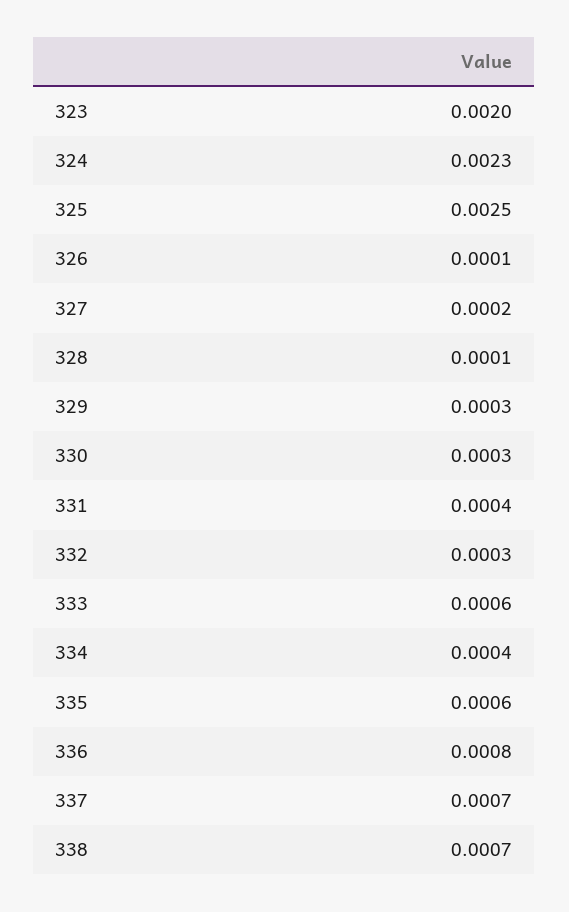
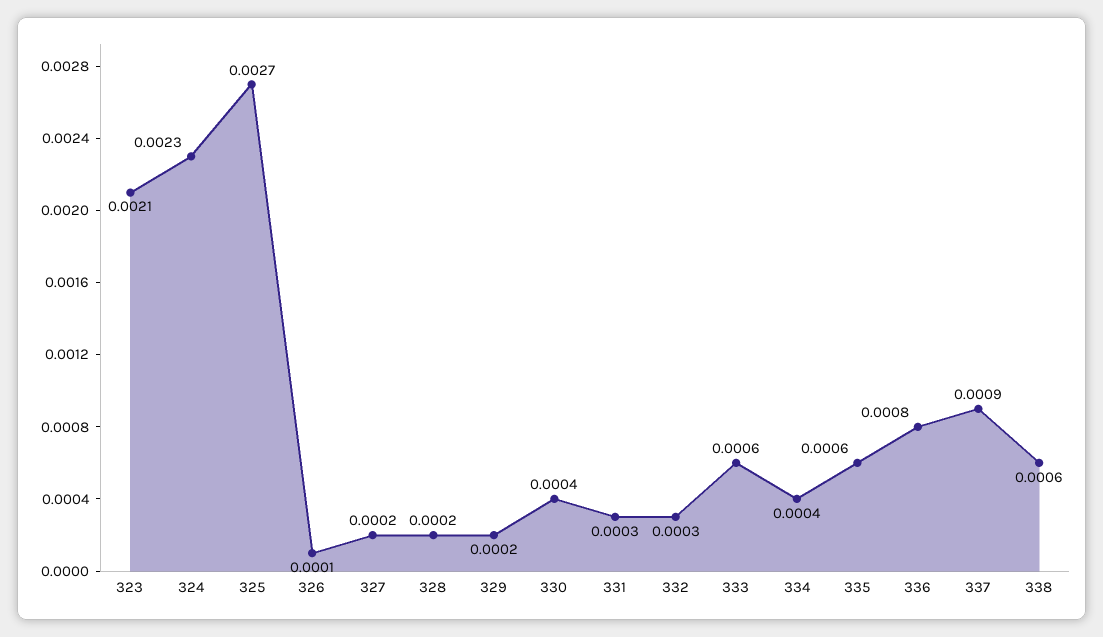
323: 0.002 -> 0.0021
325: 0.0025 -> 0.0027
328: 0.0001 -> 0.0002
329: 0.0003 -> 0.0002
330: 0.0003 -> 0.0004
331: 0.0004 -> 0.0003
337: 0.0007 -> 0.0009
338: 0.0007 -> 0.0006

